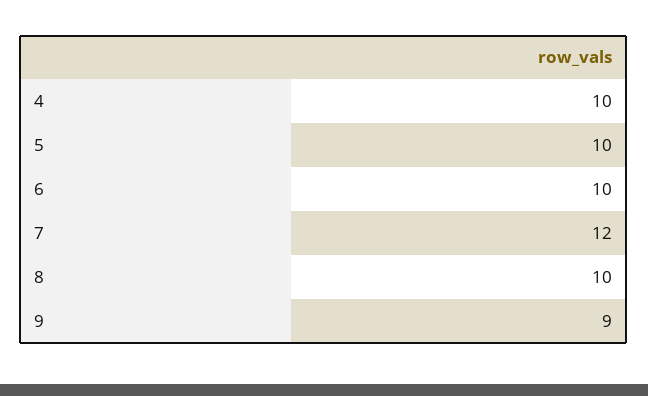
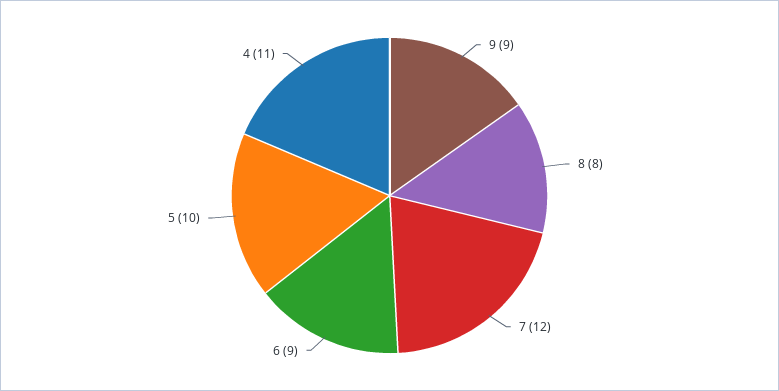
4: 10 -> 11
6: 10 -> 9
8: 10 -> 8

